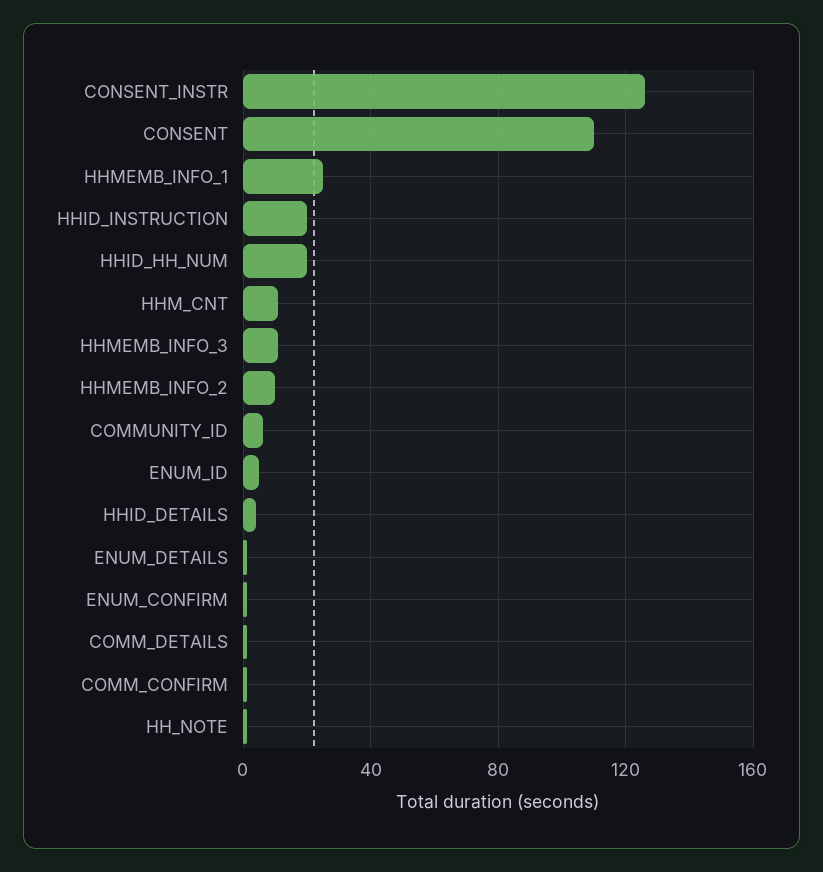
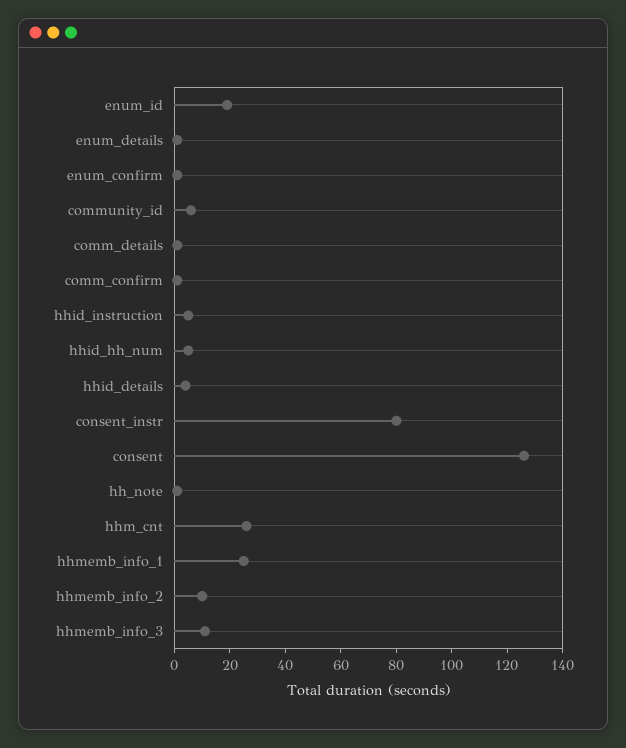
CONSENT_INSTR: 125 -> 80
CONSENT: 110 -> 125
HHID_INSTRUCTION: 20 -> 5
HHID_HH_NUM: 20 -> 5
HHM_CNT: 10 -> 25
ENUM_ID: 5 -> 20

